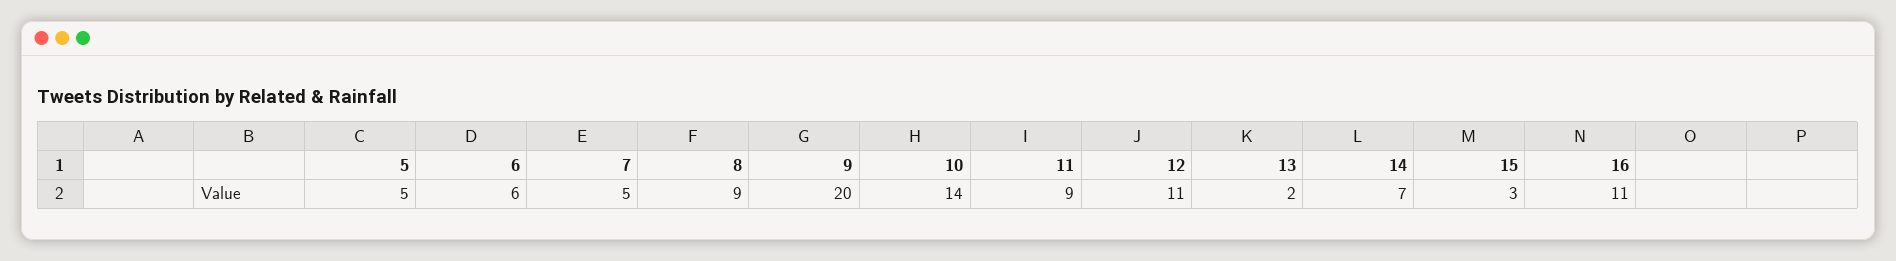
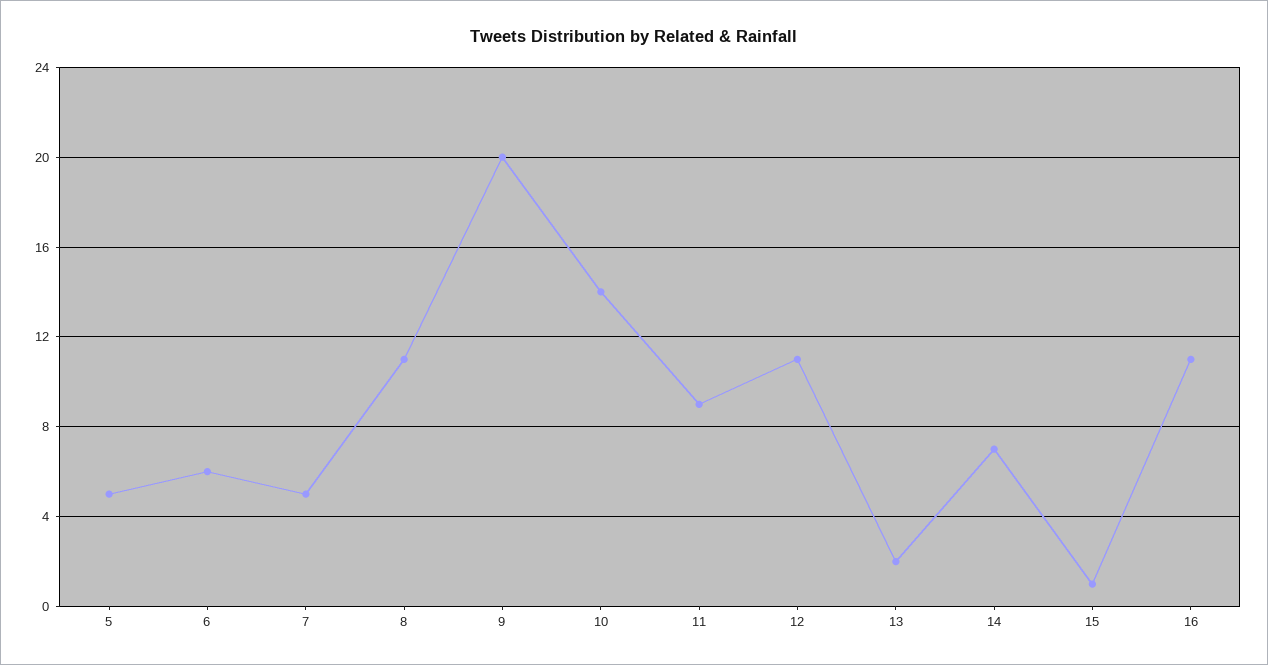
8: 9 -> 11
15: 3 -> 1

